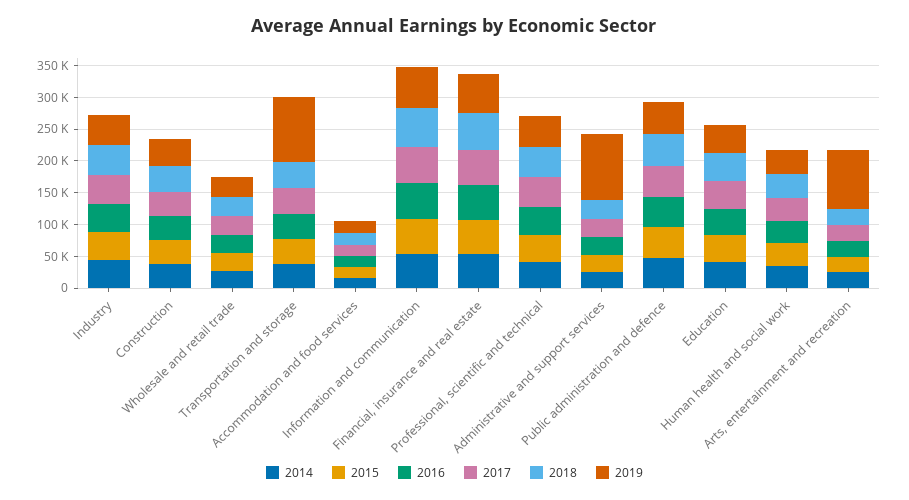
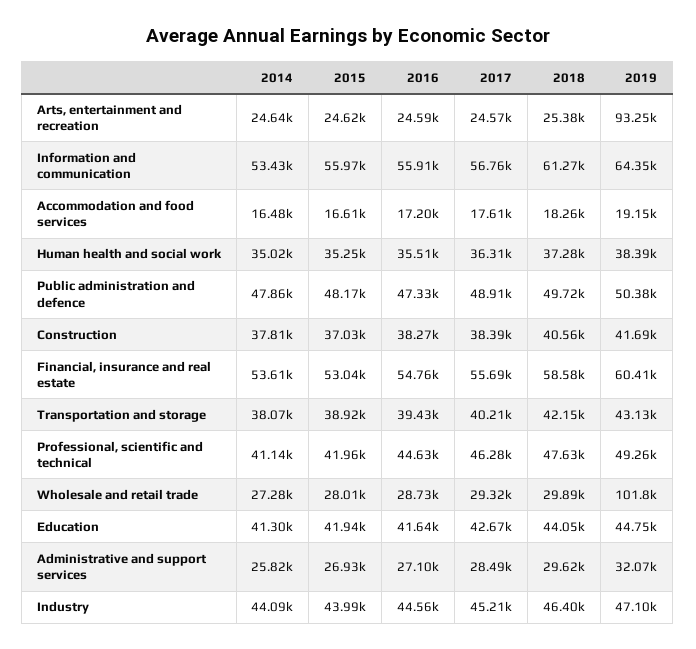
2019, Wholesale and retail trade: 25000 -> 101800
2019, Transportation and storage: 100000 -> 43130
2019, Administrative and support services: 100000 -> 32070

